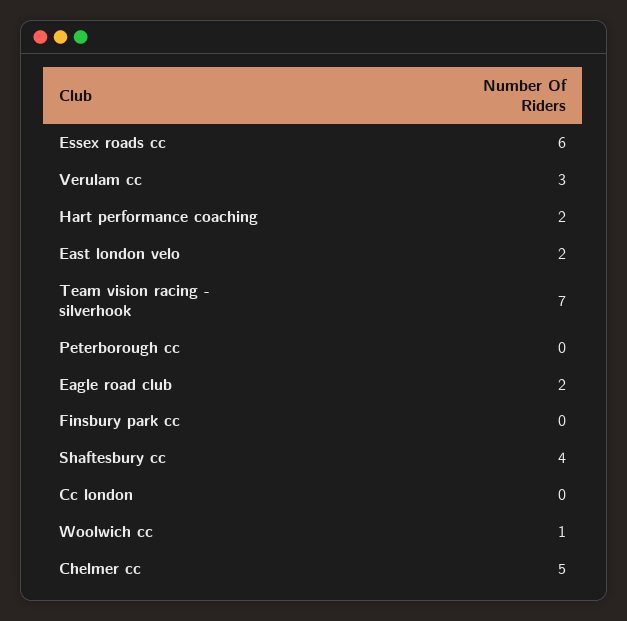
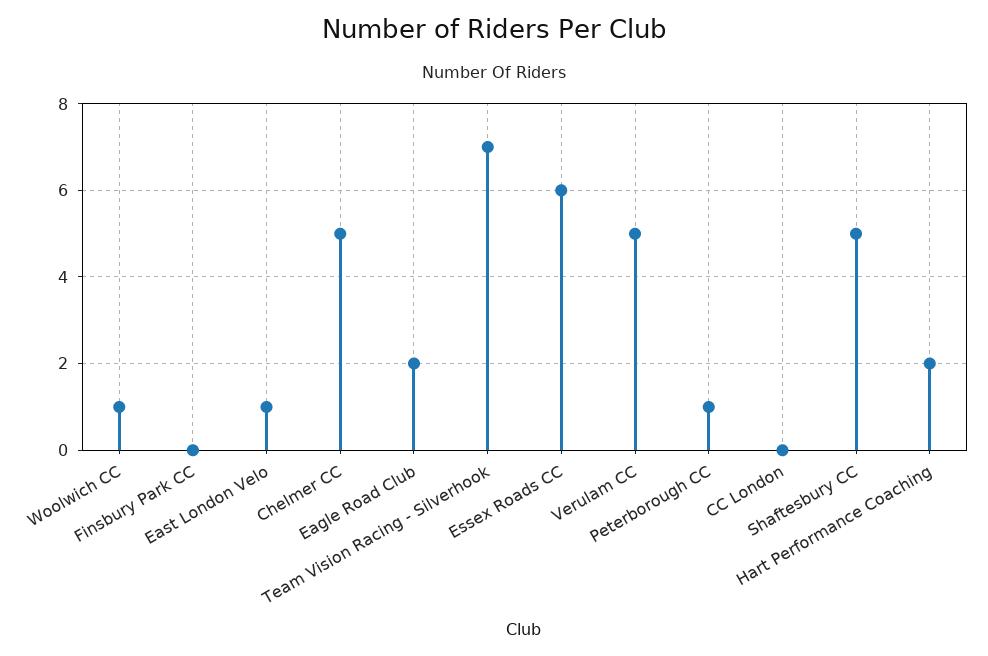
Verulam cc: 3 -> 5
East london velo: 2 -> 1
Peterborough cc: 0 -> 1
Shaftesbury cc: 4 -> 5

